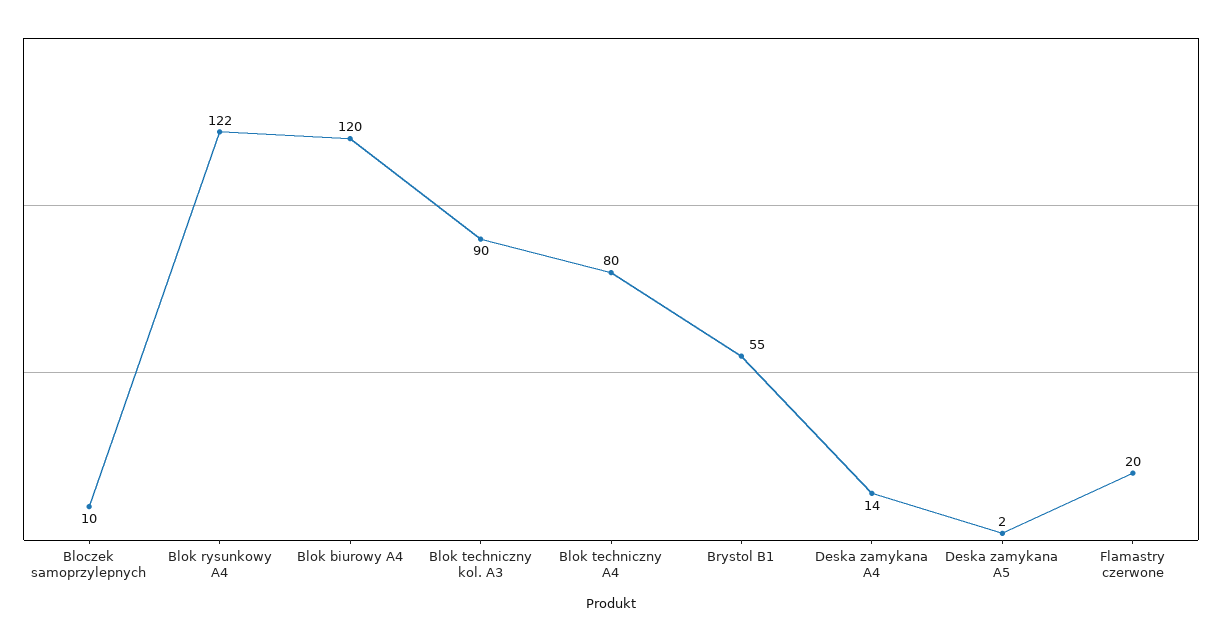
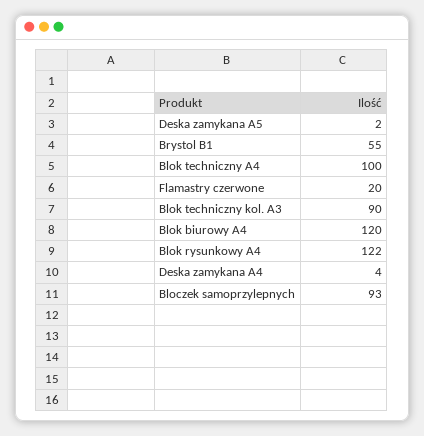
Bloczek samoprzylepnych: 10 -> 93
Blok techniczny A4: 80 -> 100
Deska zamykana A4: 14 -> 4

